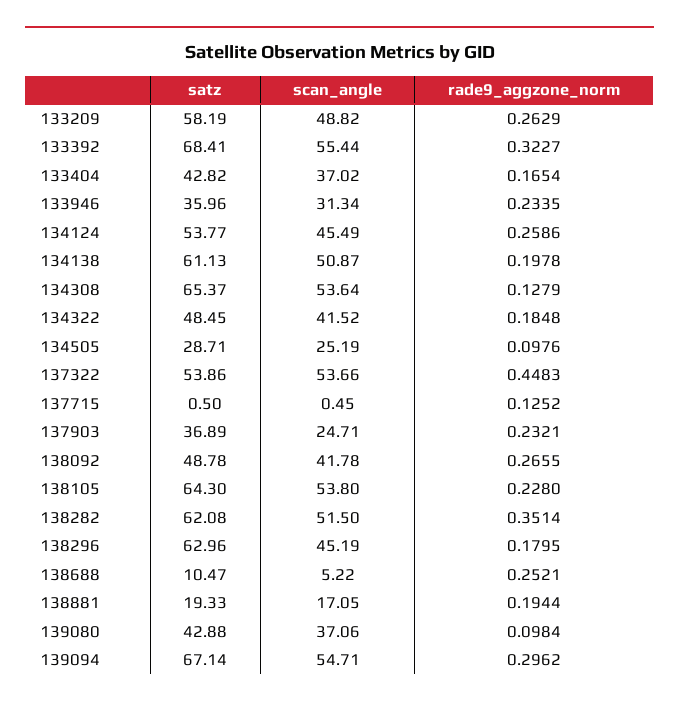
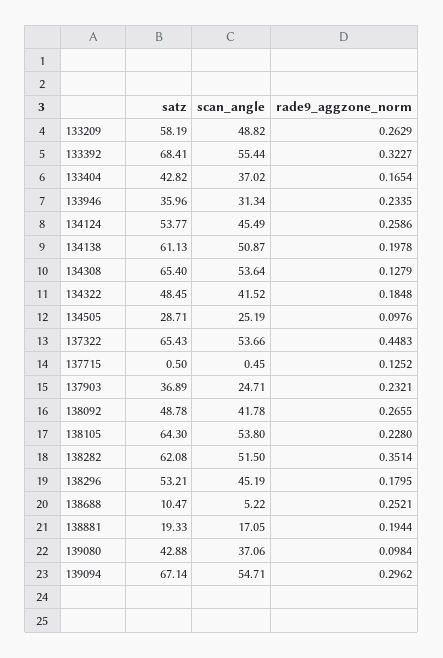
satz, 134308: 65.37 -> 65.4
satz, 137322: 53.86 -> 65.43
satz, 138296: 62.96 -> 53.21

